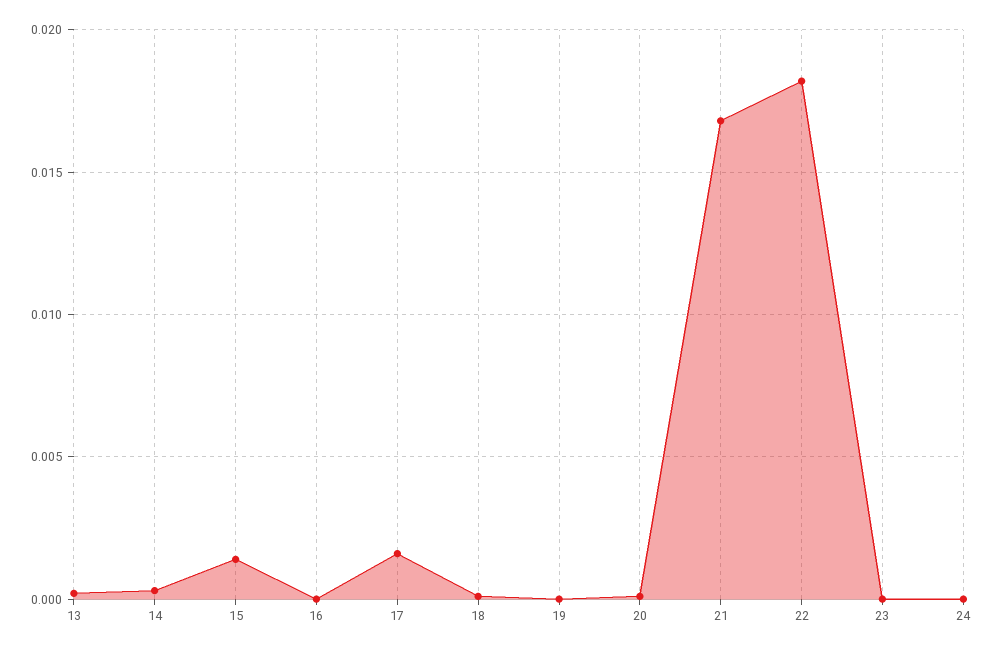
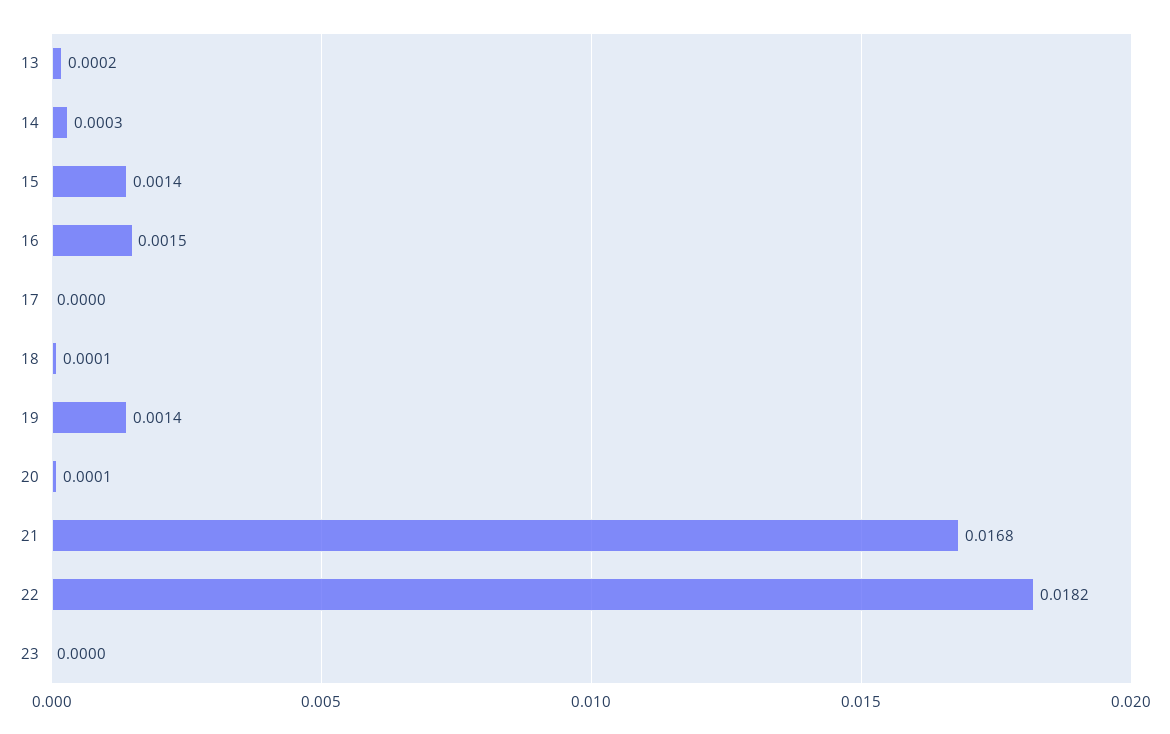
16: 0 -> 0.0015
17: 0.0015 -> 0
19: 0 -> 0.0014
24: 0 -> none

